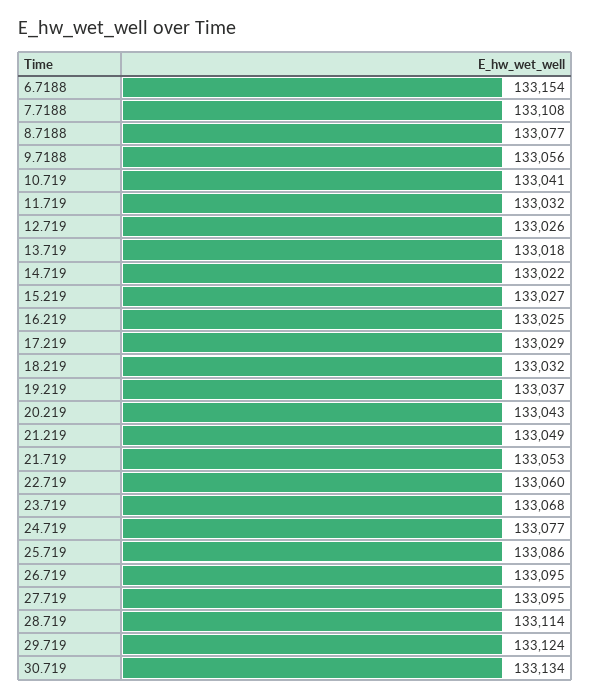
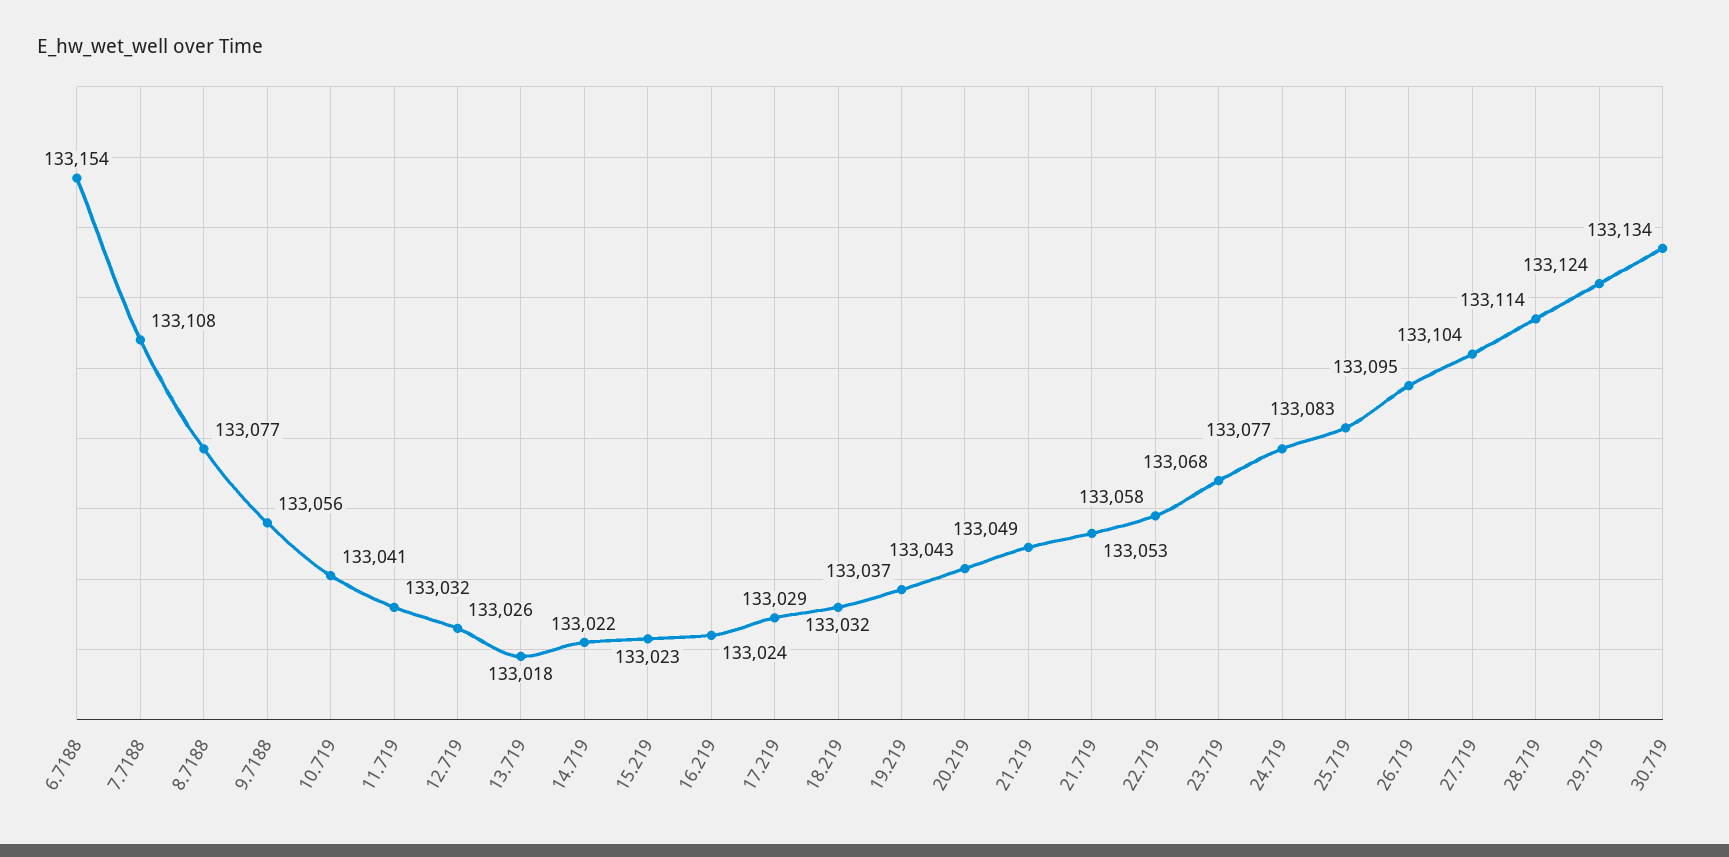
15.219: 133027 -> 133023
16.219: 133025 -> 133024
22.719: 133060 -> 133058
25.719: 133086 -> 133083
27.719: 133095 -> 133104

